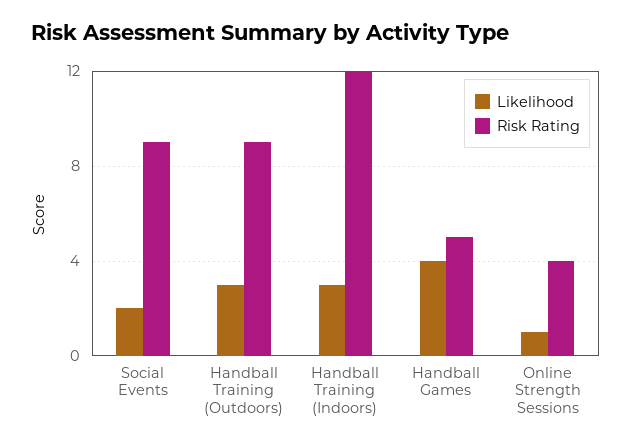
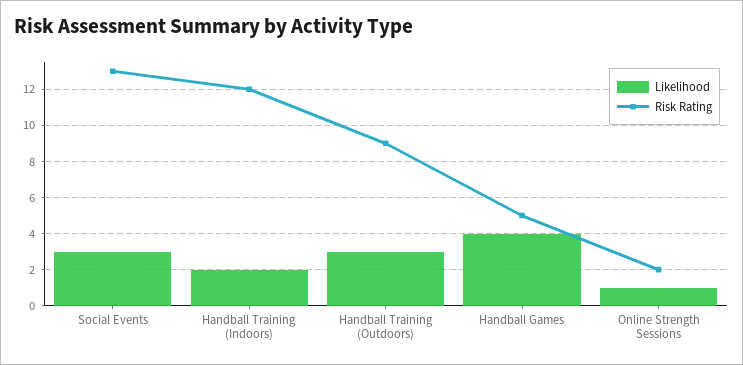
Likelihood, Social Events: 2 -> 3
Risk Rating, Social Events: 9 -> 13
Likelihood, Handball Training (Indoors): 3 -> 2
Risk Rating, Online Strength Sessions: 4 -> 2

